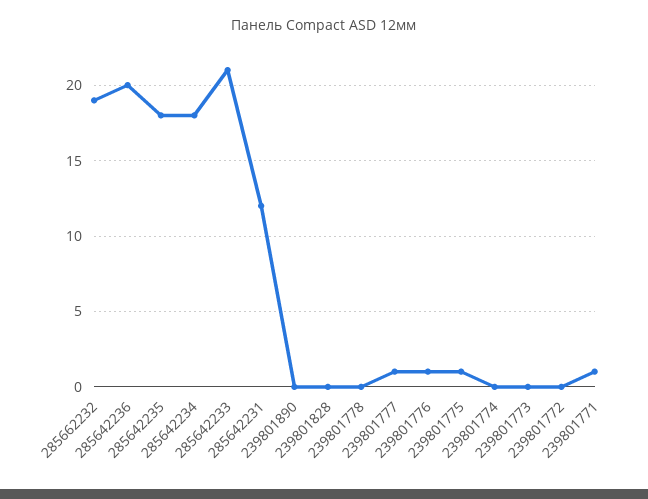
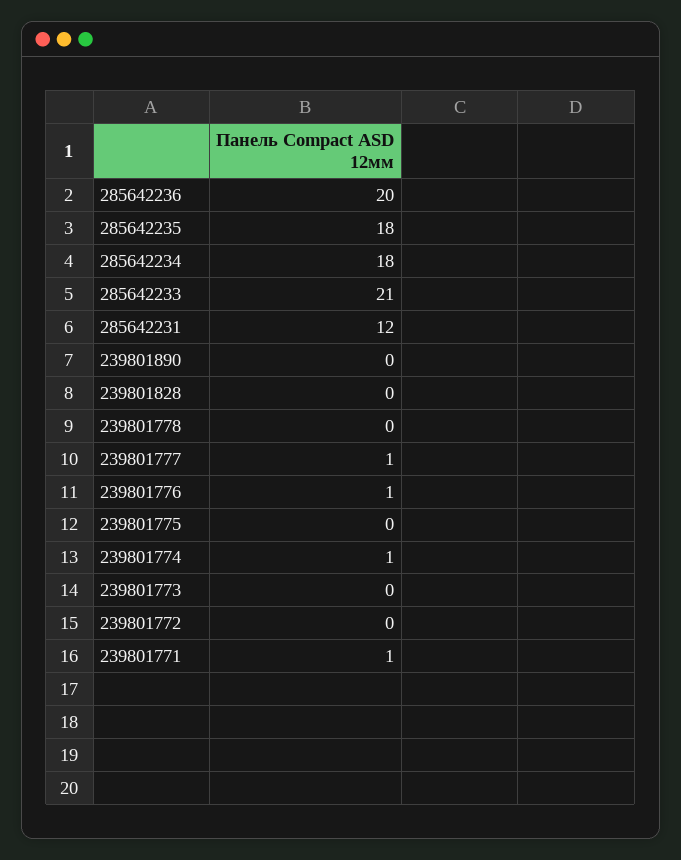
285662232: 19 -> none
239801775: 1 -> 0
239801774: 0 -> 1

